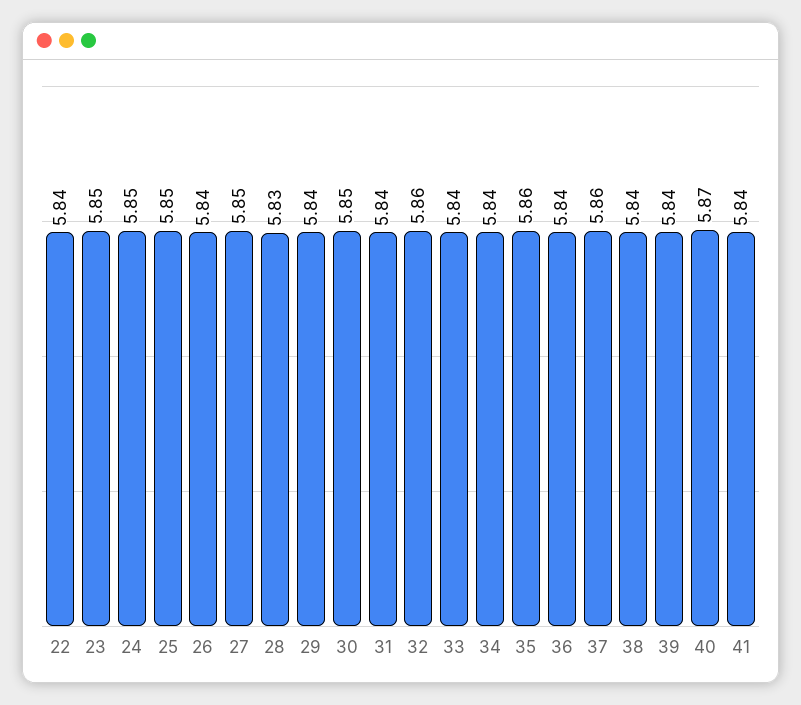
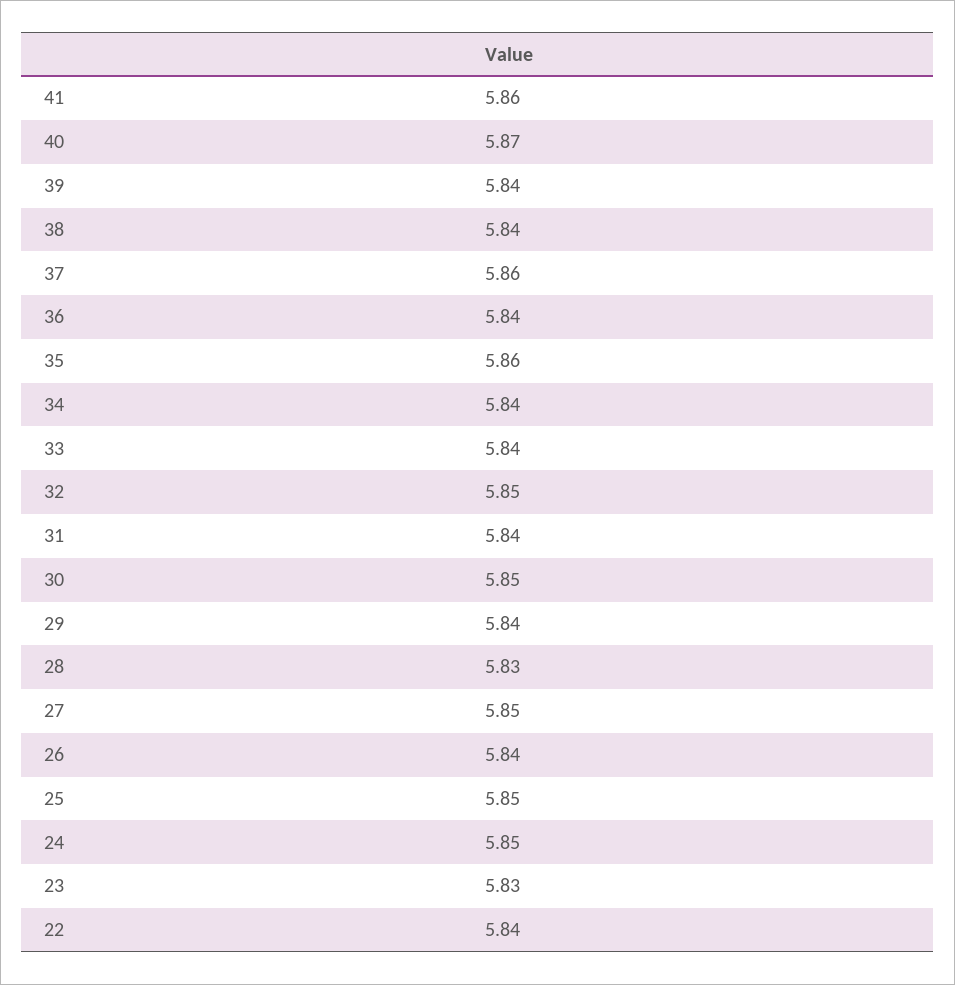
23: 5.85 -> 5.83
32: 5.86 -> 5.85
41: 5.84 -> 5.86

